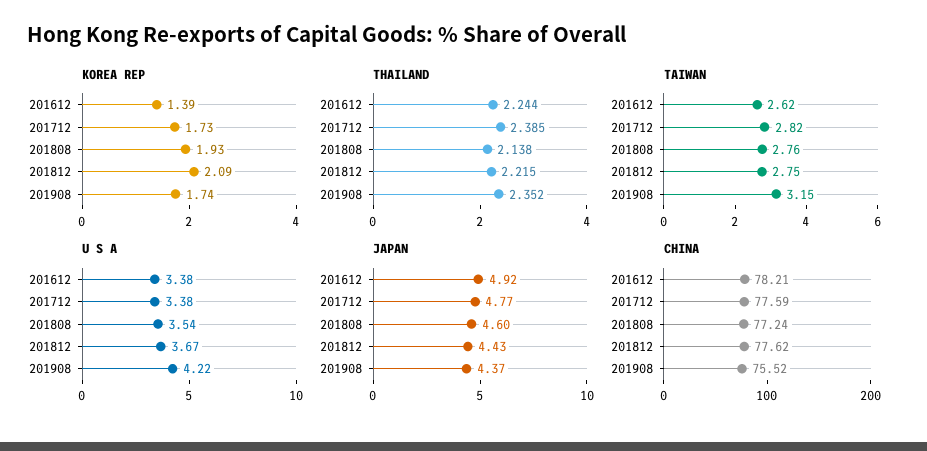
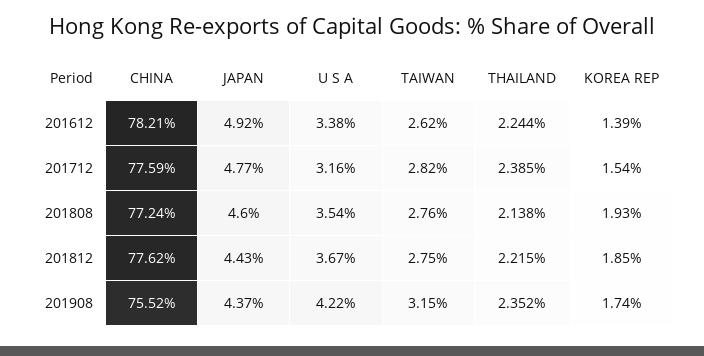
KOREA REP, 201712: 1.73 -> 1.54
KOREA REP, 201812: 2.09 -> 1.85
U S A, 201712: 3.38 -> 3.16

